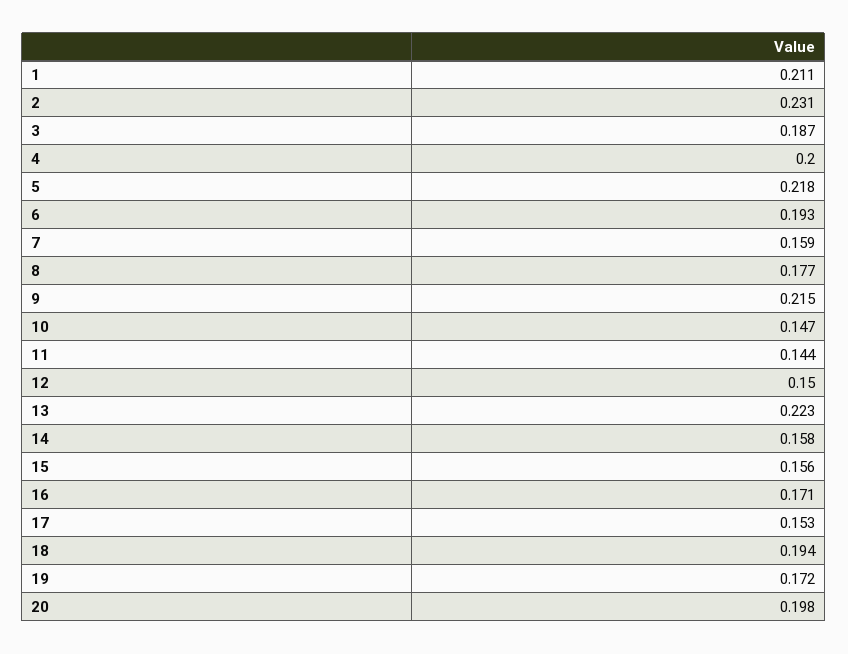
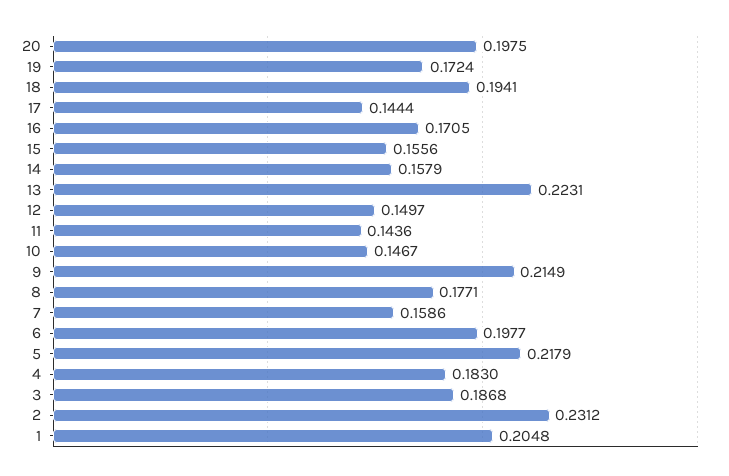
1: 0.211 -> 0.2048
4: 0.2 -> 0.183
6: 0.193 -> 0.1977
17: 0.153 -> 0.1444

